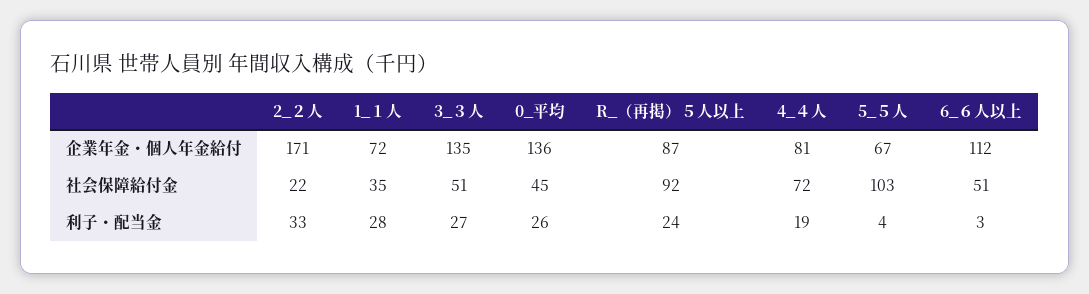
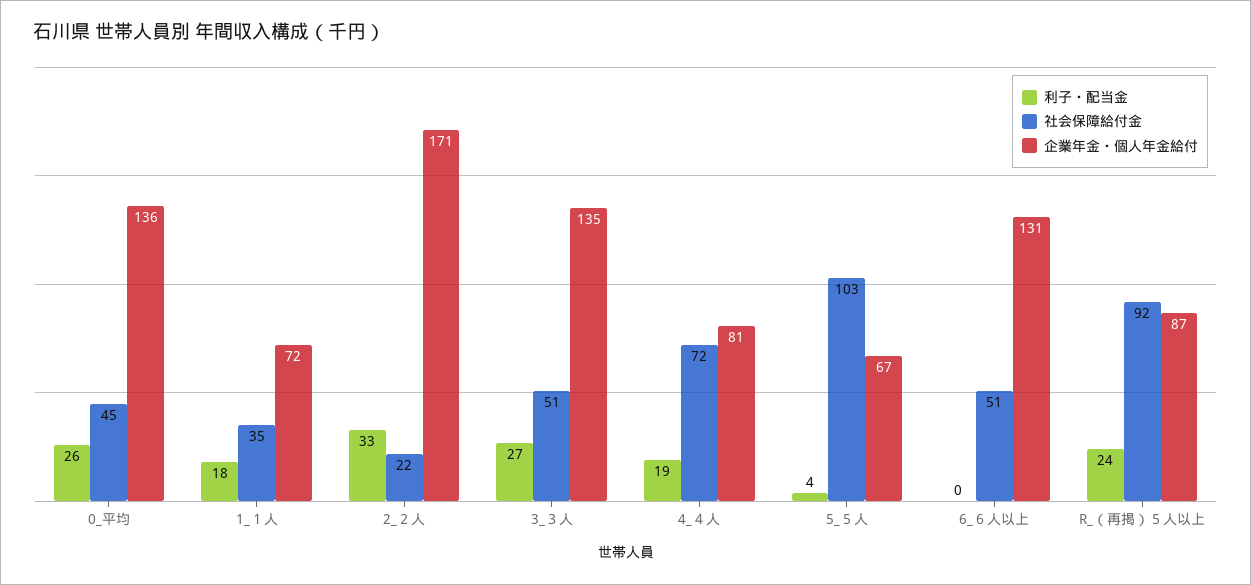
企業年金・個人年金給付, 6_６人以上: 112 -> 131
利子・配当金, 1_１人: 28 -> 18
利子・配当金, 6_６人以上: 3 -> 0

